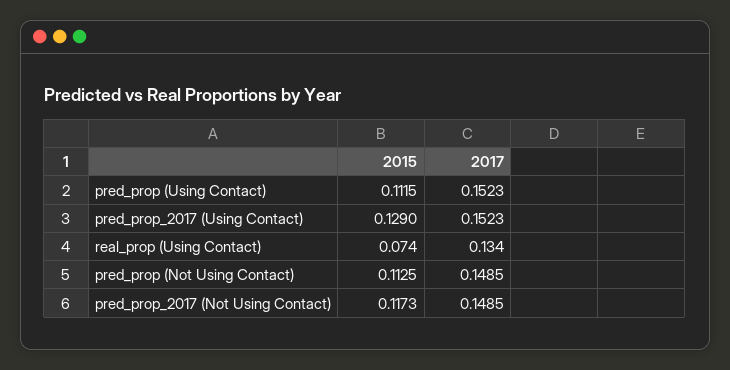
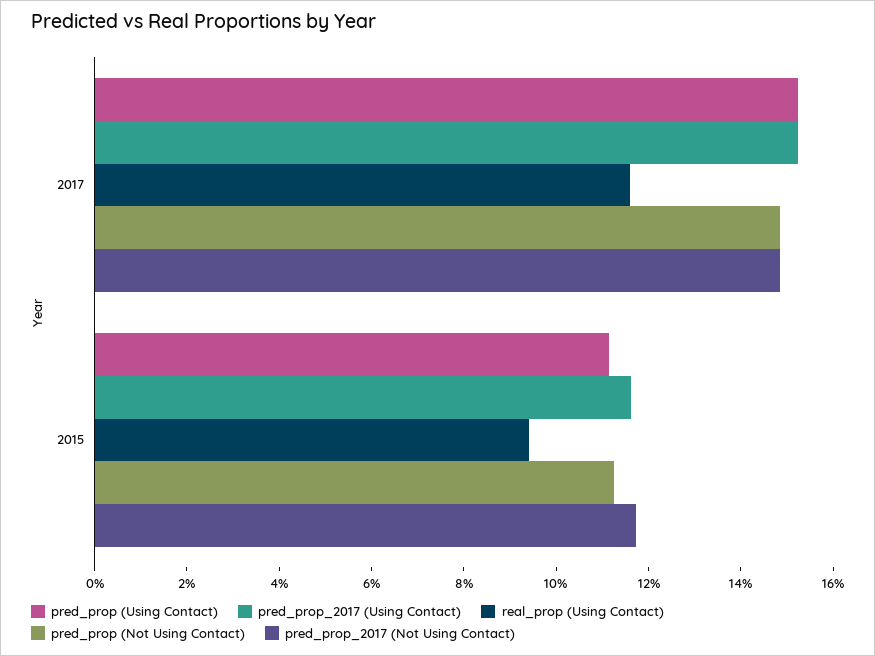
pred_prop_2017 (Using Contact), 2015: 0.129 -> 0.115
real_prop (Using Contact), 2015: 0.074 -> 0.095
real_prop (Using Contact), 2017: 0.134 -> 0.115

